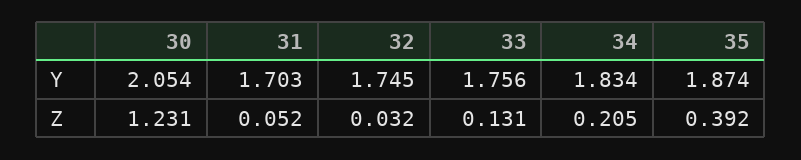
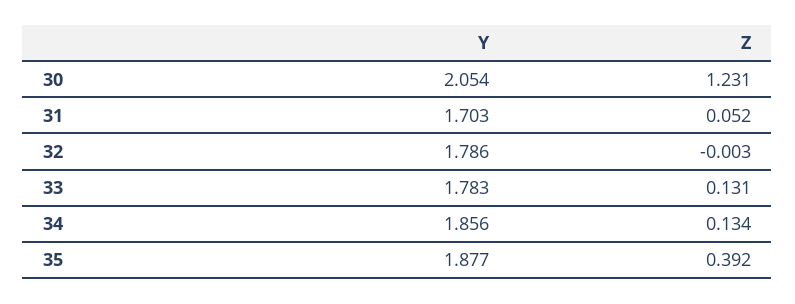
32, Y: 1.745 -> 1.786
33, Y: 1.756 -> 1.783
34, Y: 1.834 -> 1.856
35, Y: 1.874 -> 1.877
32, Z: 0.032 -> -0.003
34, Z: 0.205 -> 0.134

